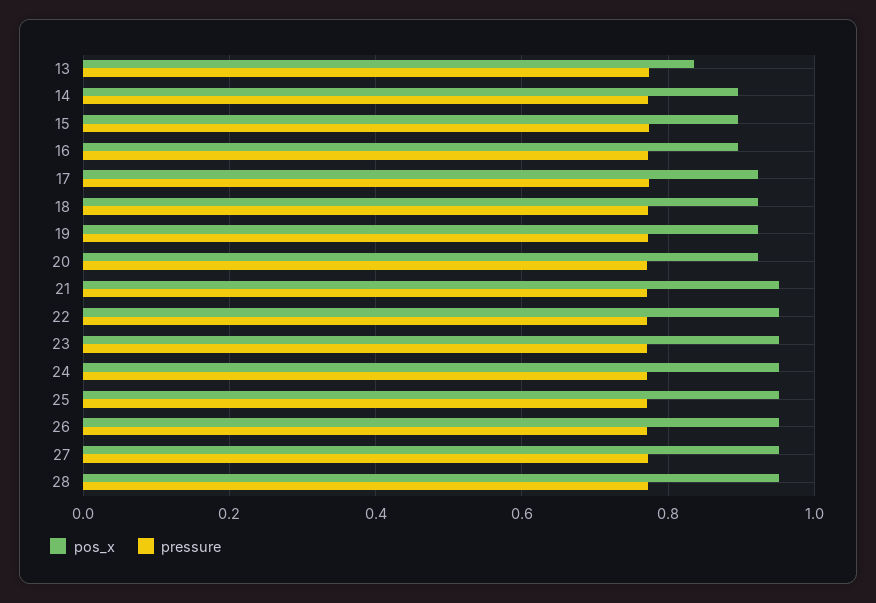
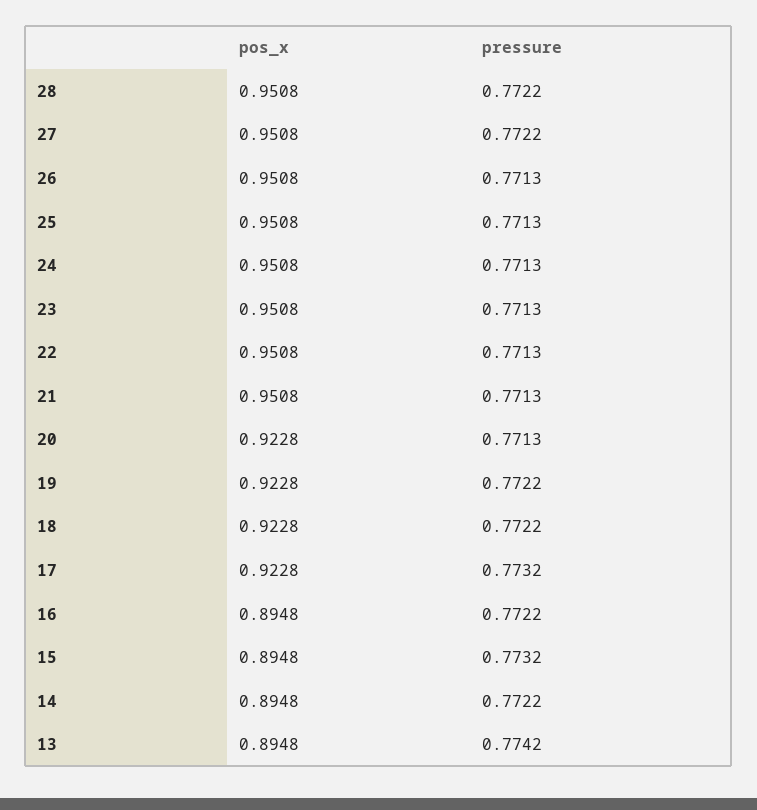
pos_x, 13: 0.84 -> 0.8948

